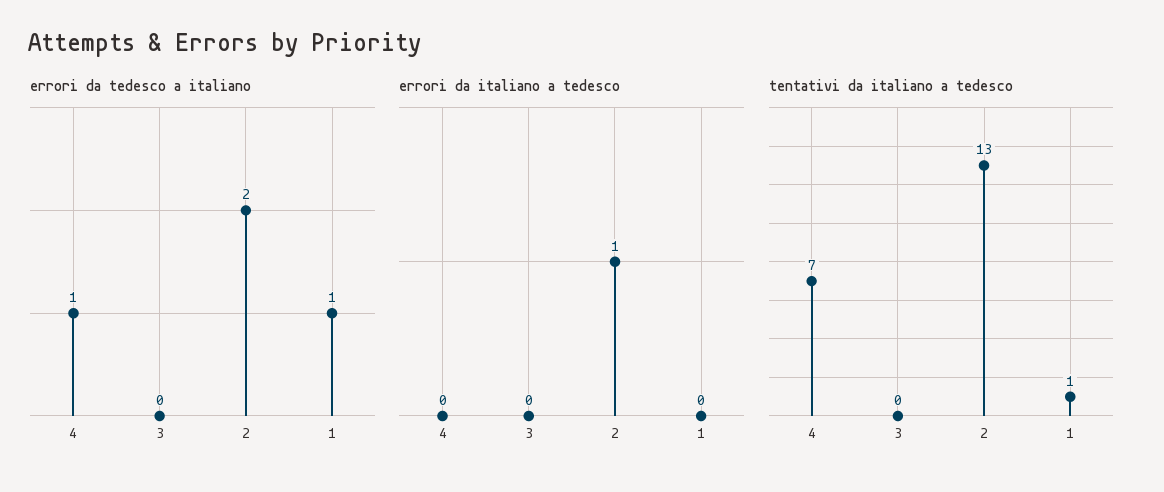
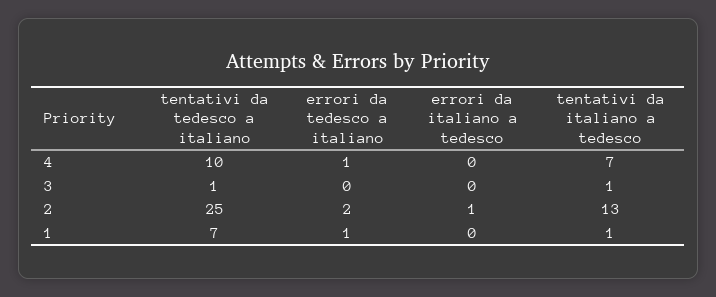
tentativi da italiano a tedesco, 3: 0 -> 1
tentativi da tedesco a italiano, 4: none -> 10
tentativi da tedesco a italiano, 3: none -> 1
tentativi da tedesco a italiano, 2: none -> 25
tentativi da tedesco a italiano, 1: none -> 7

